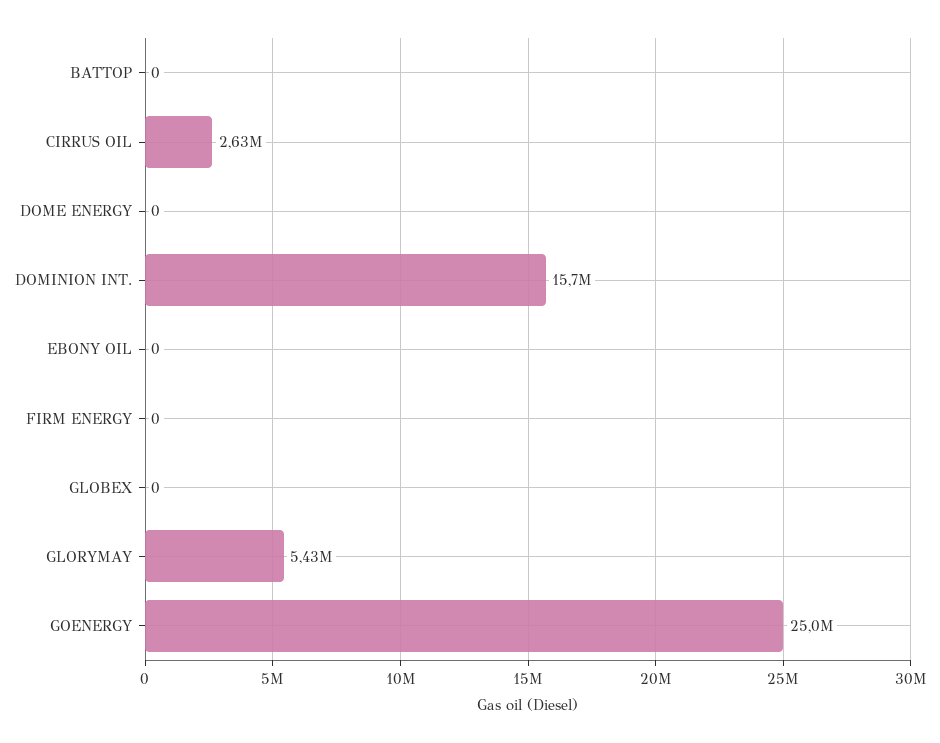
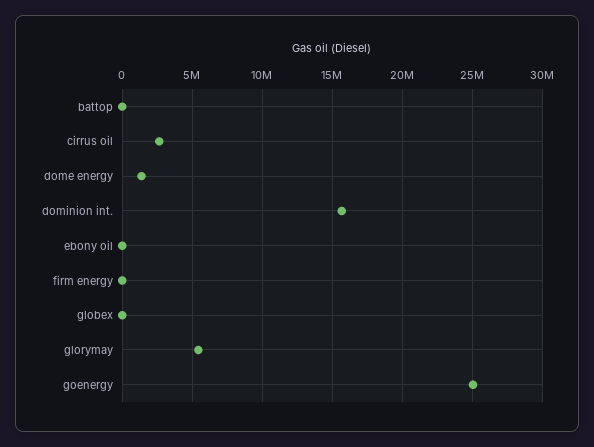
DOME ENERGY: 0 -> 1500000

